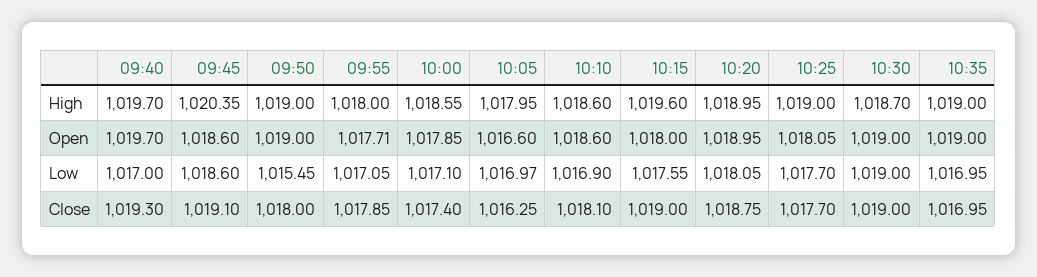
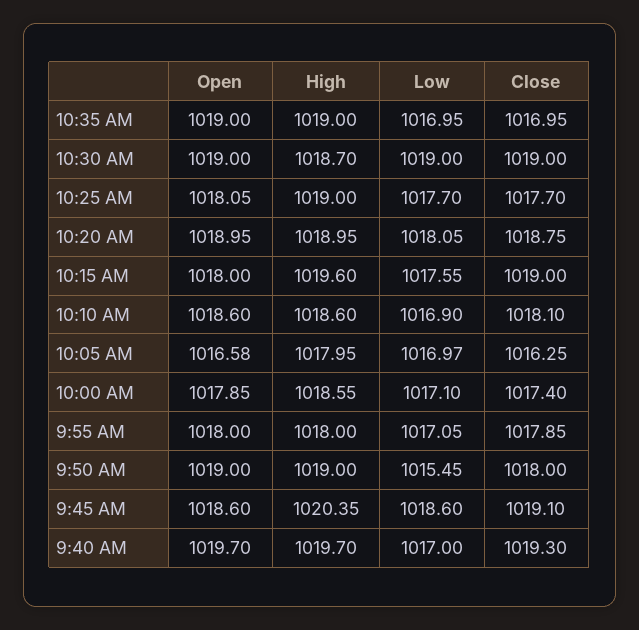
09:55, Open: 1017.71 -> 1018
10:05, Open: 1016.6 -> 1016.58

